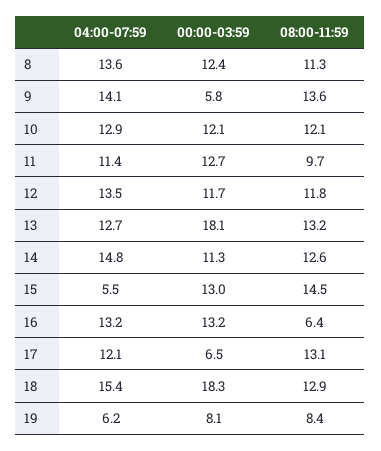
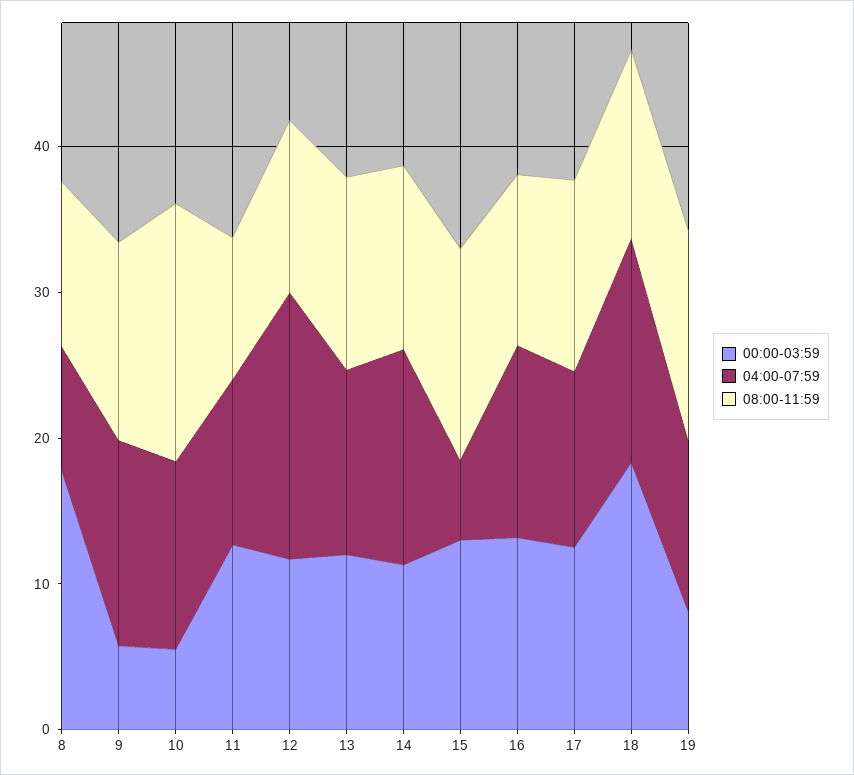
04:00-07:59, 8: 13.6 -> 8
00:00-03:59, 8: 12.4 -> 18
00:00-03:59, 10: 12.1 -> 6
08:00-11:59, 10: 12.1 -> 18
04:00-07:59, 12: 13.5 -> 18
00:00-03:59, 13: 18.1 -> 12
08:00-11:59, 16: 6.4 -> 12
00:00-03:59, 17: 6.5 -> 12
04:00-07:59, 19: 6.2 -> 12
08:00-11:59, 19: 8.4 -> 14

